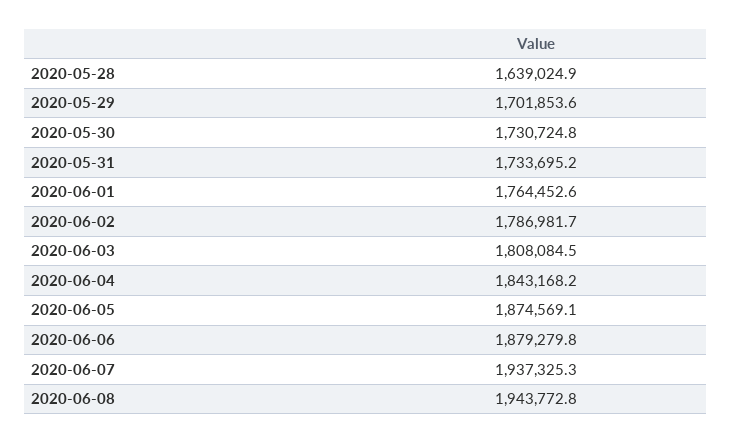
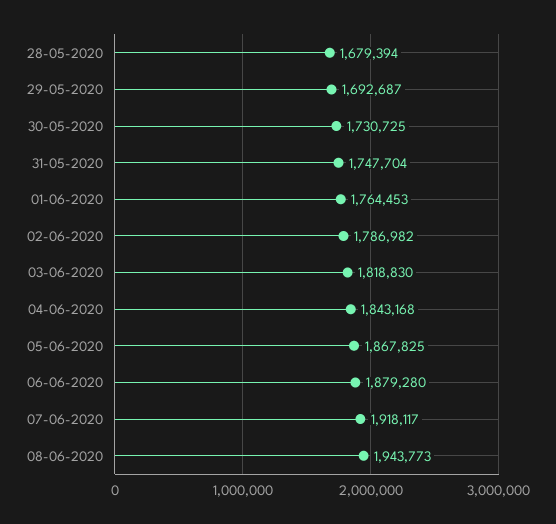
2020-05-28: 1639024.9 -> 1679394
2020-05-29: 1701853.6 -> 1692687
2020-05-31: 1733695.2 -> 1747704
2020-06-03: 1808084.5 -> 1818830
2020-06-05: 1874569.1 -> 1867825
2020-06-07: 1937325.3 -> 1918117

